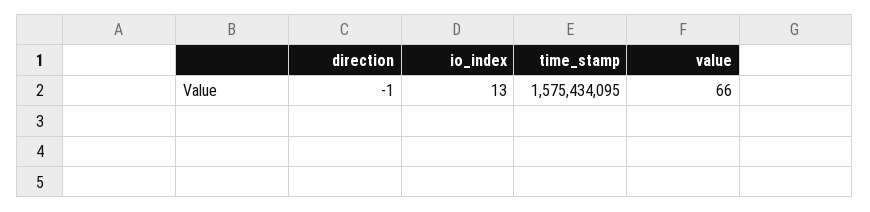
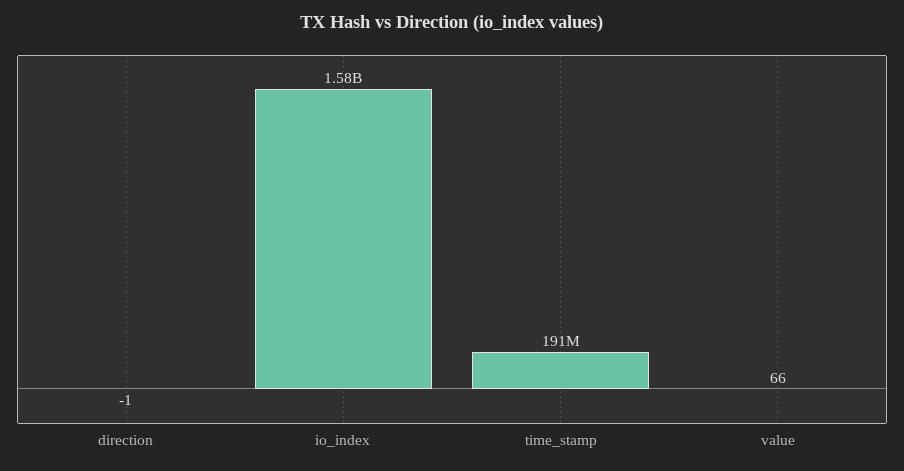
io_index: 13 -> 1580000000
time_stamp: 1575434095 -> 191000000

